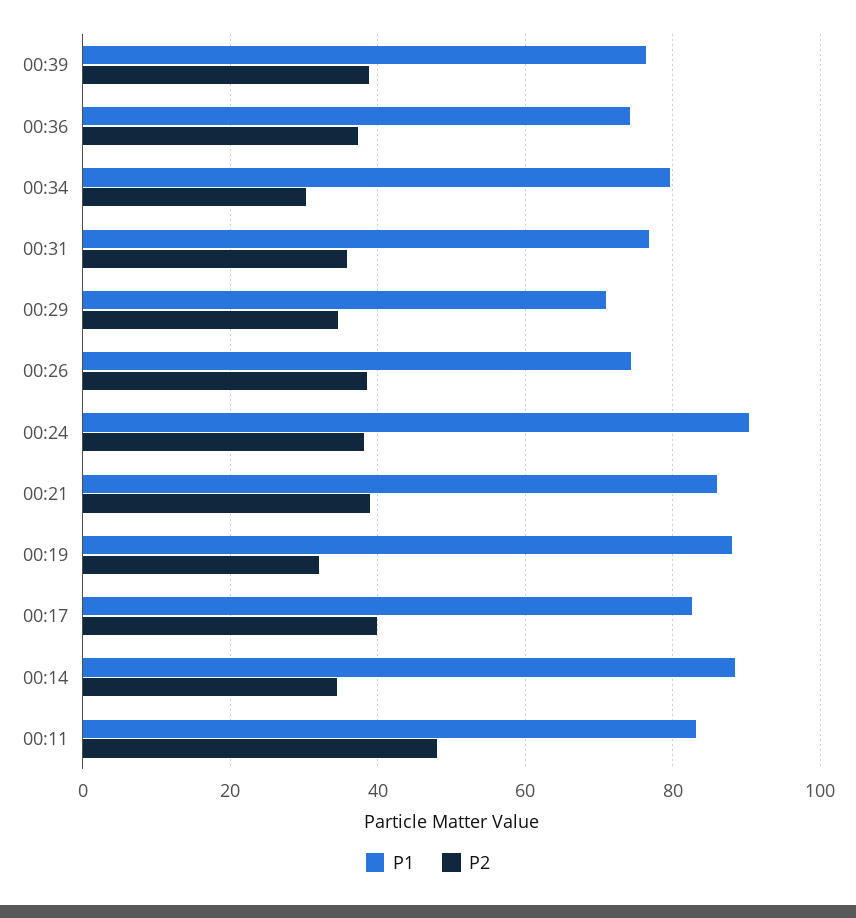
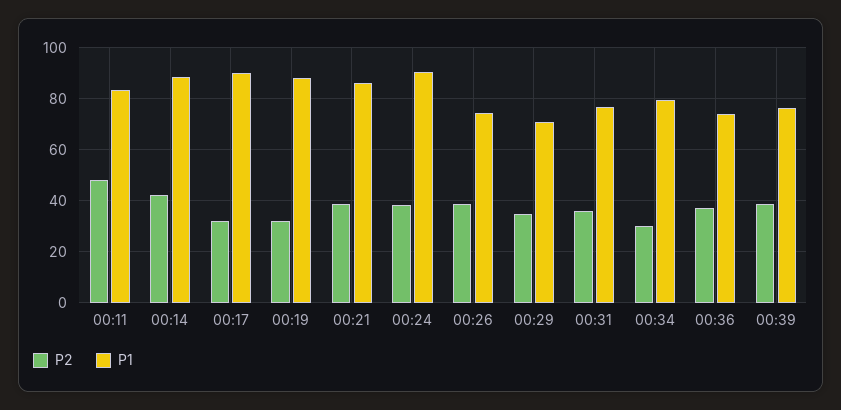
P1, 00:17: 82 -> 90
P2, 00:17: 40 -> 32.5
P2, 00:14: 34 -> 42.5

